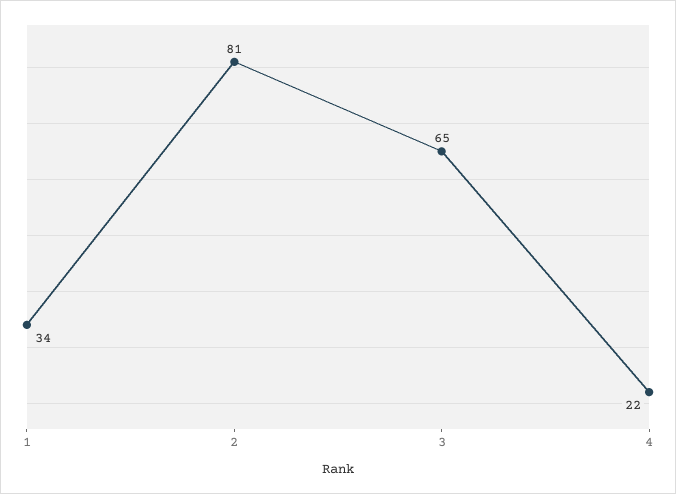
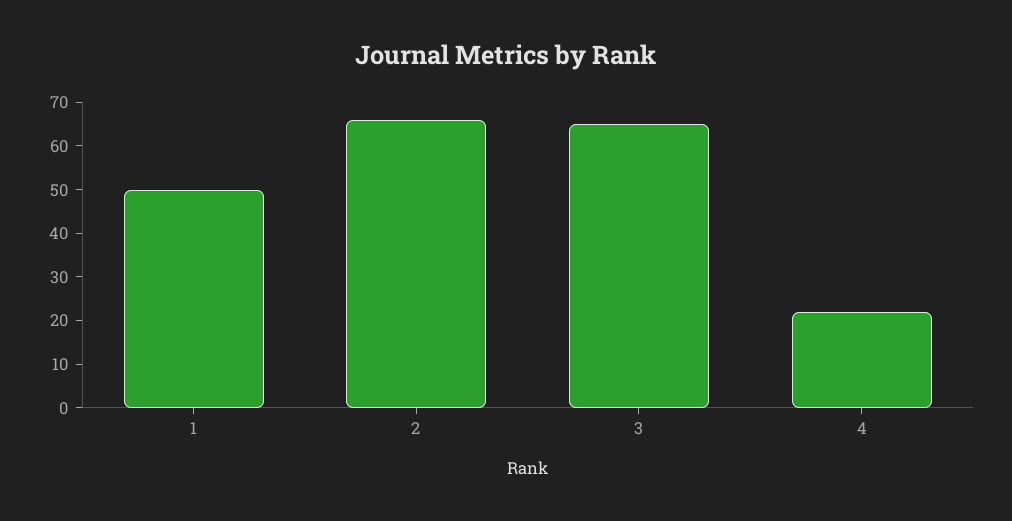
1: 34 -> 50
2: 81 -> 65

